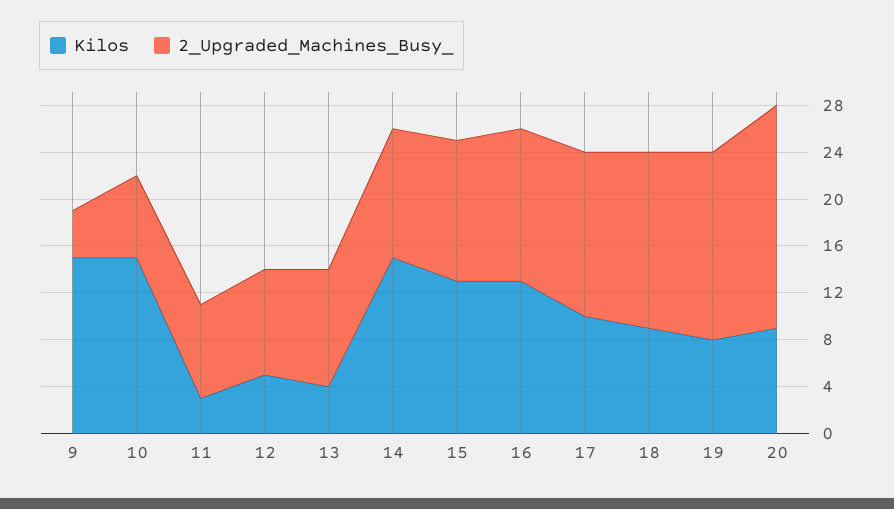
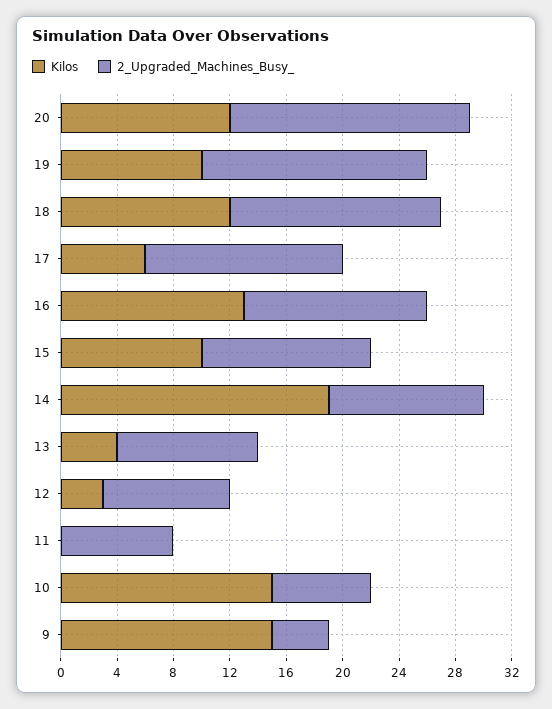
Kilos, 11: 3 -> 0
Kilos, 12: 5 -> 3
Kilos, 14: 15 -> 19
Kilos, 15: 13 -> 10
Kilos, 17: 10 -> 6
Kilos, 18: 9 -> 12
Kilos, 19: 8 -> 10
Kilos, 20: 9 -> 12
2_Upgraded_Machines_Busy_, 20: 19 -> 17

